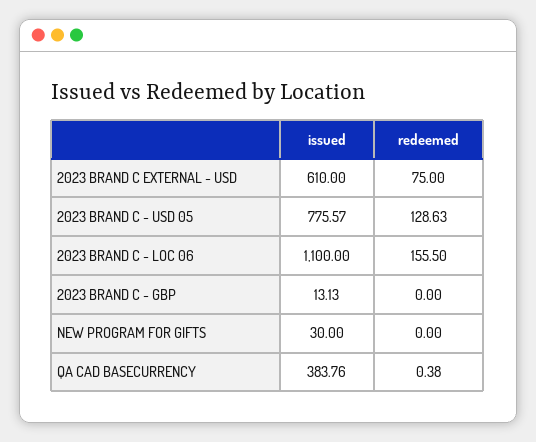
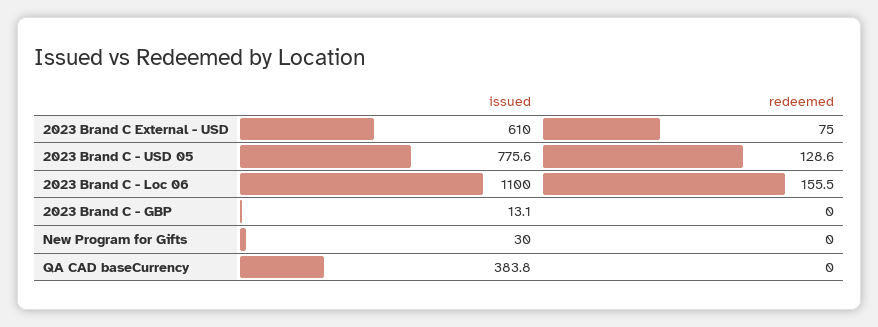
redeemed, QA CAD BASECURRENCY: 0.38 -> 0

